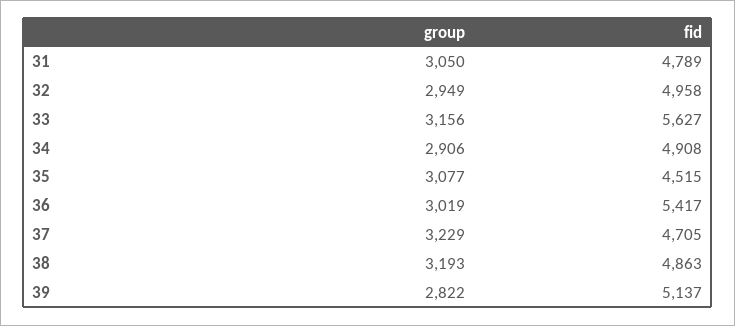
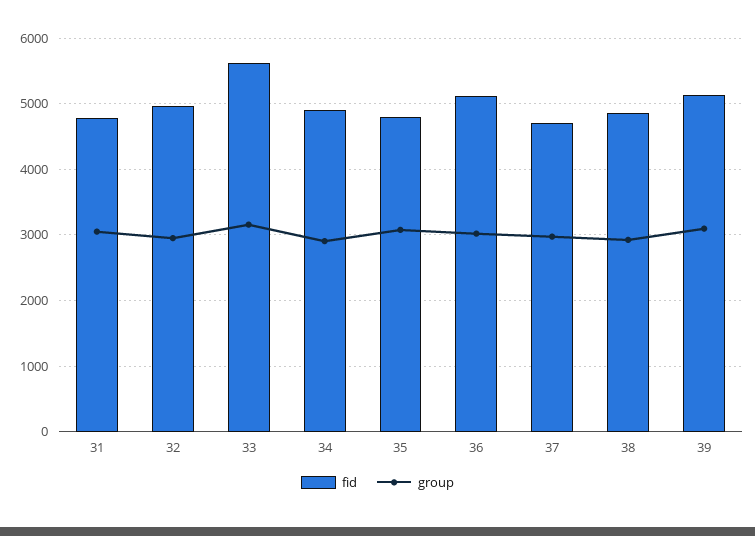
fid, 35: 4515 -> 4800
fid, 36: 5417 -> 5100
group, 37: 3229 -> 3000
group, 38: 3193 -> 2900
group, 39: 2822 -> 3100

